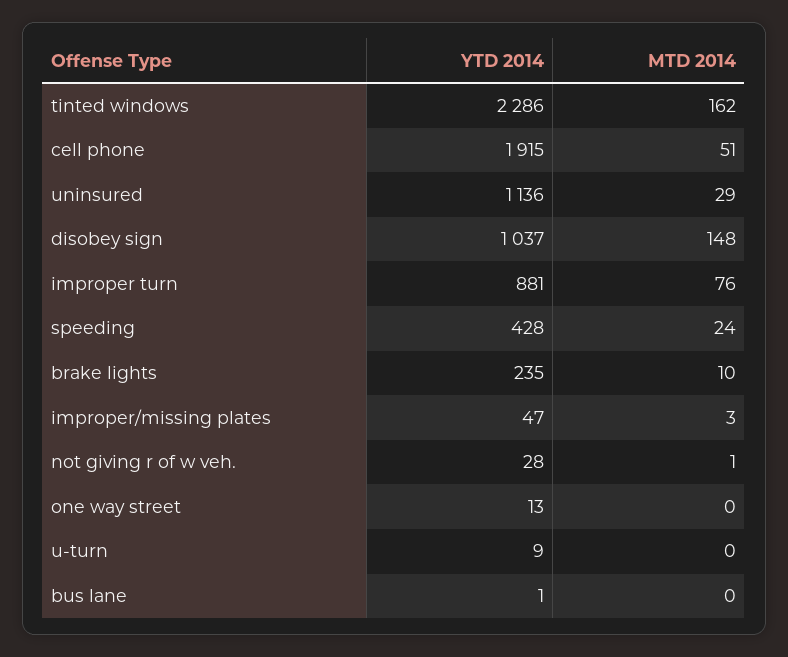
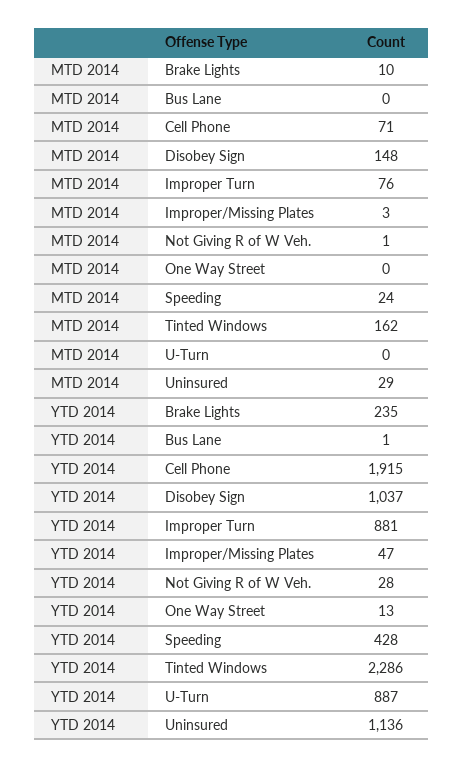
MTD 2014, cell phone: 51 -> 71
YTD 2014, u-turn: 9 -> 887

